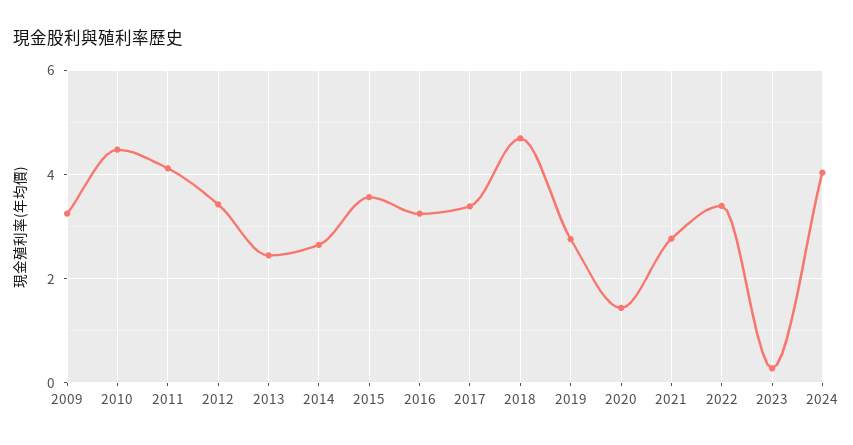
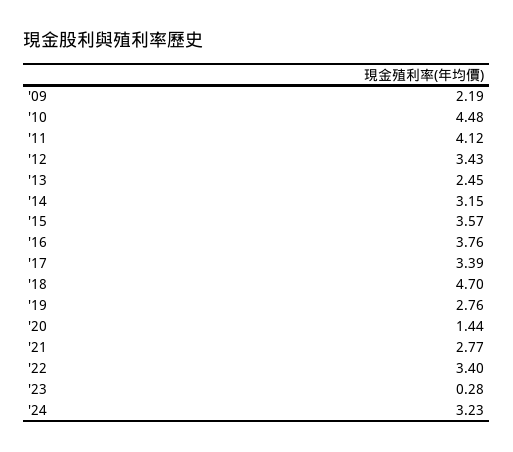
2009: 3.2 -> 2.19
2014: 2.6 -> 3.15
2016: 3.2 -> 3.76
2024: 4 -> 3.23

